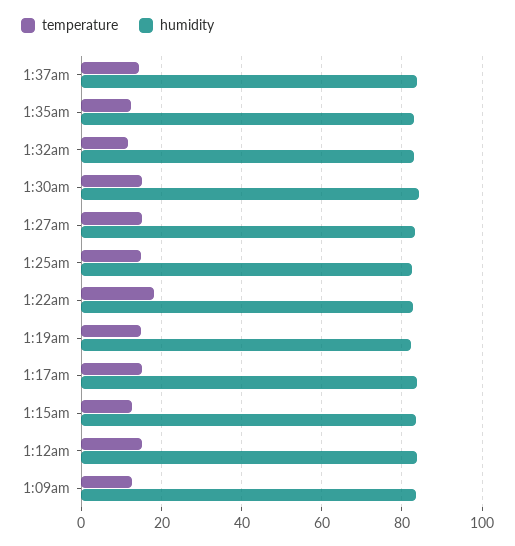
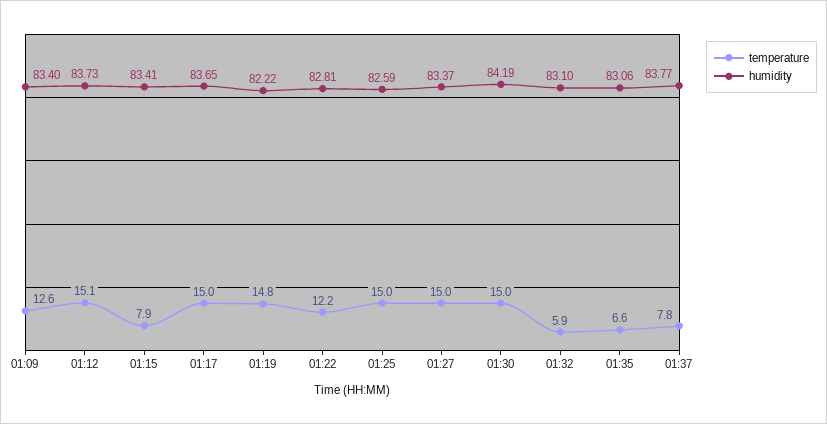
temperature, 1:37am: 14 -> 7.8
temperature, 1:35am: 12 -> 6.6
temperature, 1:32am: 12 -> 5.9
temperature, 1:22am: 18 -> 12.2
temperature, 1:15am: 12 -> 7.9

